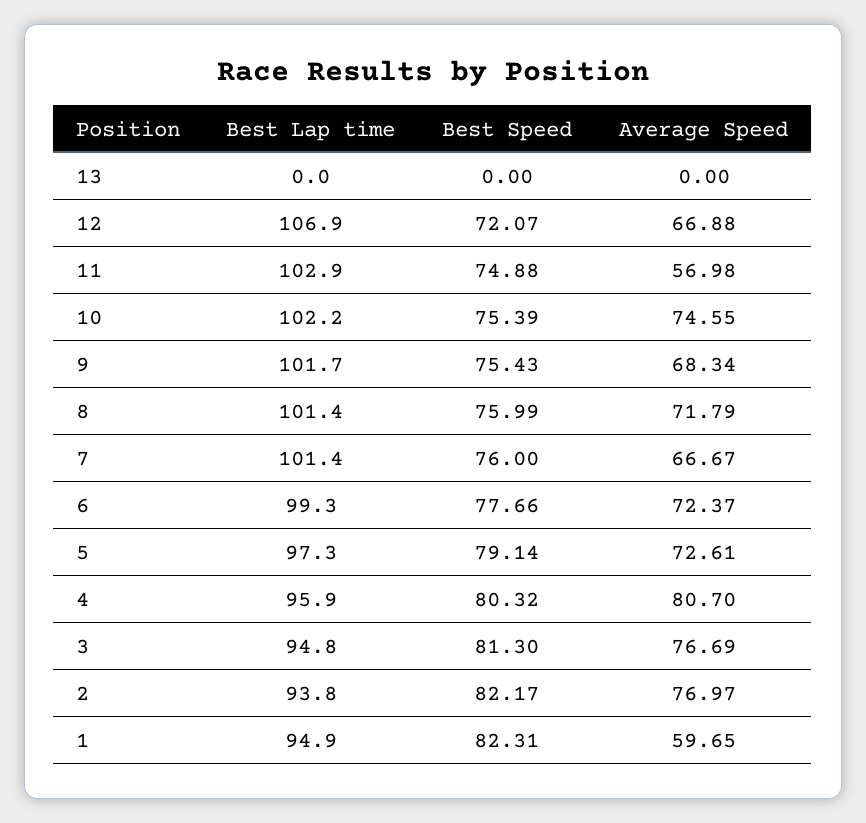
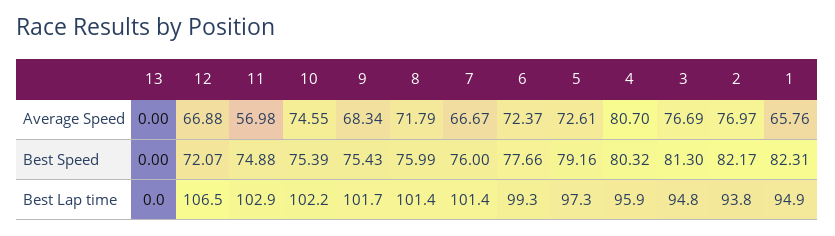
Best Lap time, 12: 106.9 -> 106.5
Best Speed, 5: 79.14 -> 79.16
Average Speed, 1: 59.65 -> 65.76

